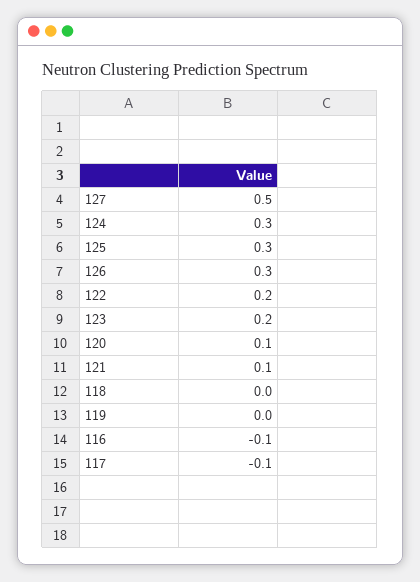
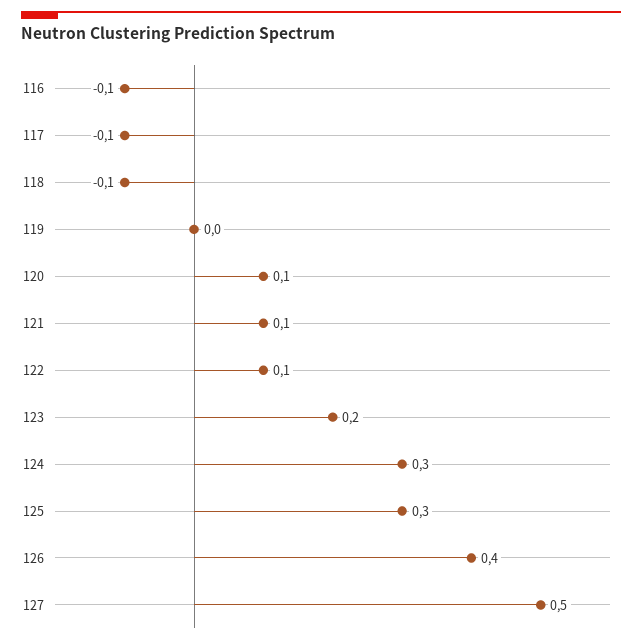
126: 0.3 -> 0.4
122: 0.2 -> 0.1
118: 0 -> -0.1

